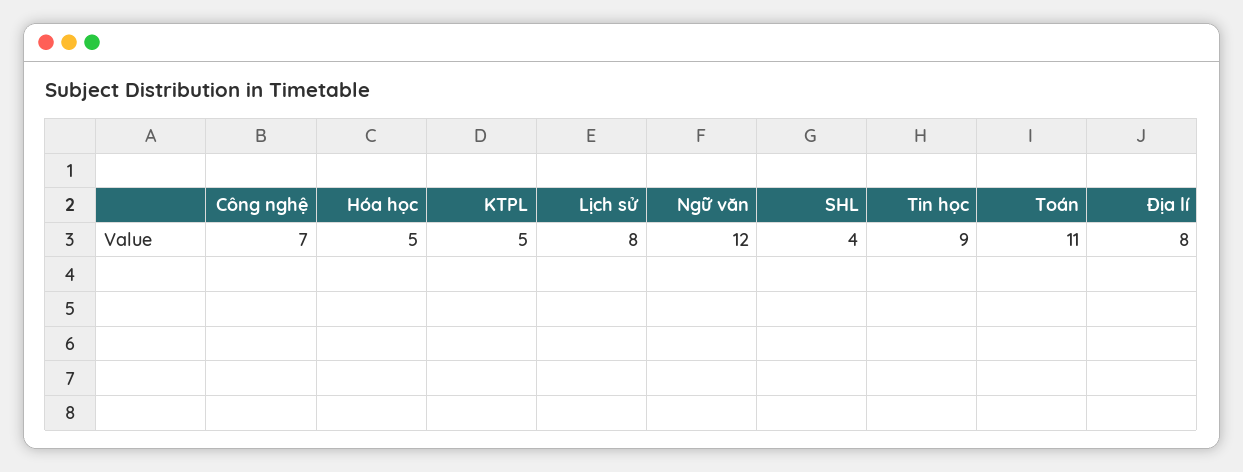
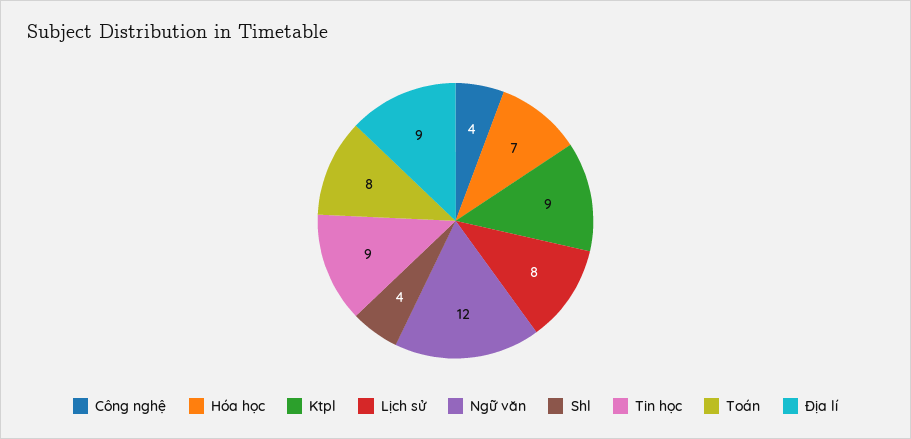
Công nghệ: 7 -> 4
Hóa học: 5 -> 7
KTPL: 5 -> 9
Toán: 11 -> 8
Địa lí: 8 -> 9

